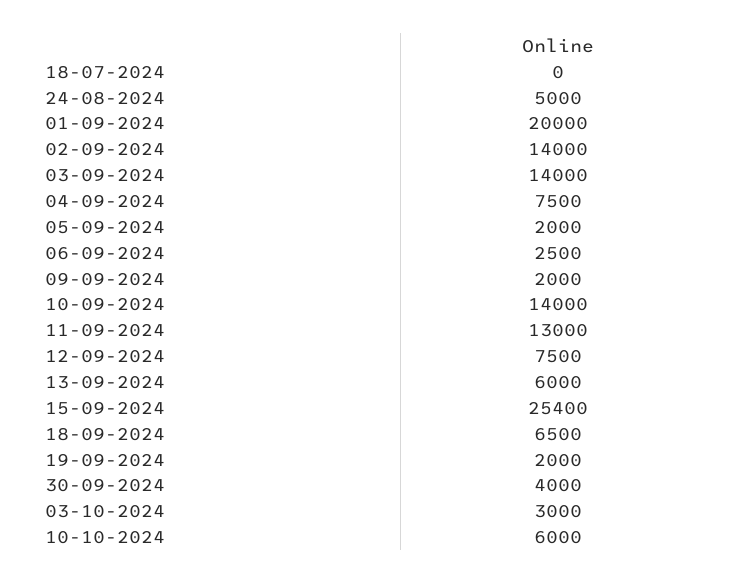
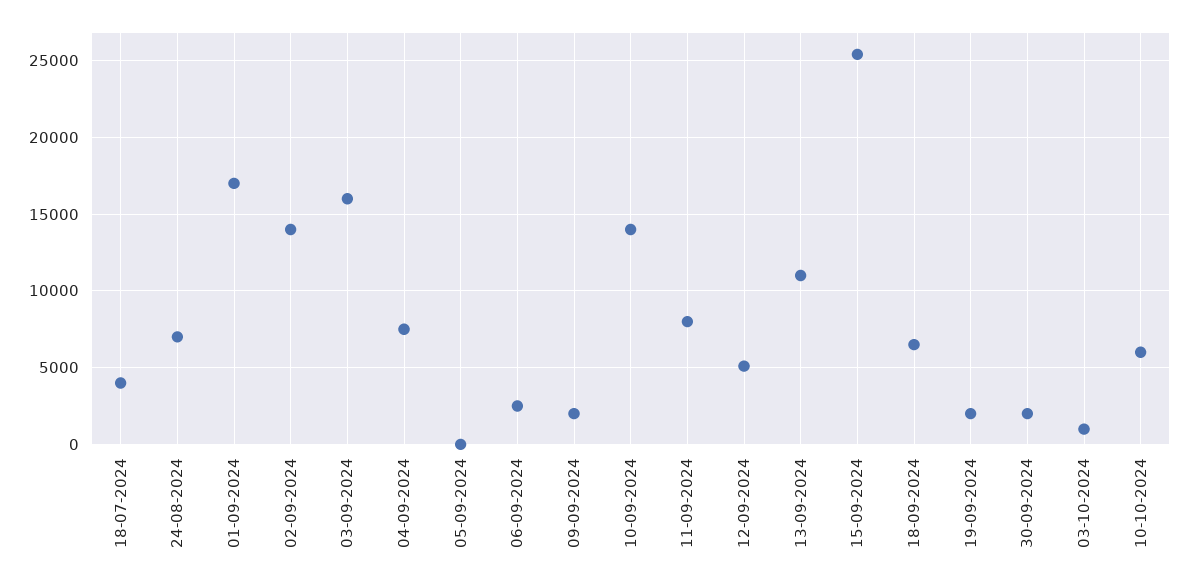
18-07-2024: 0 -> 4000
24-08-2024: 5000 -> 7000
01-09-2024: 20000 -> 17000
03-09-2024: 14000 -> 16000
05-09-2024: 2000 -> 0
11-09-2024: 13000 -> 8000
12-09-2024: 7500 -> 5000
13-09-2024: 6000 -> 11000
30-09-2024: 4000 -> 2000
03-10-2024: 3000 -> 1000

